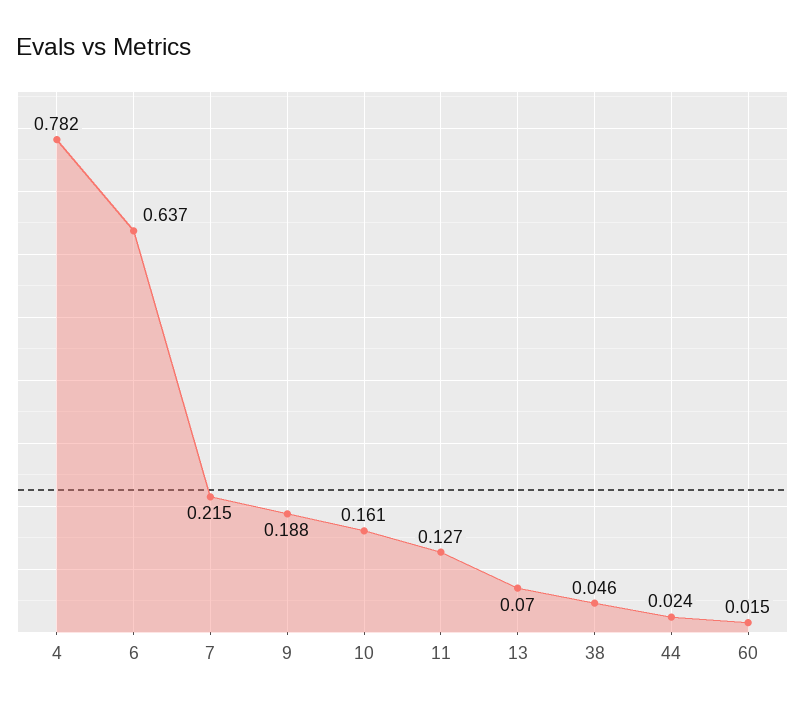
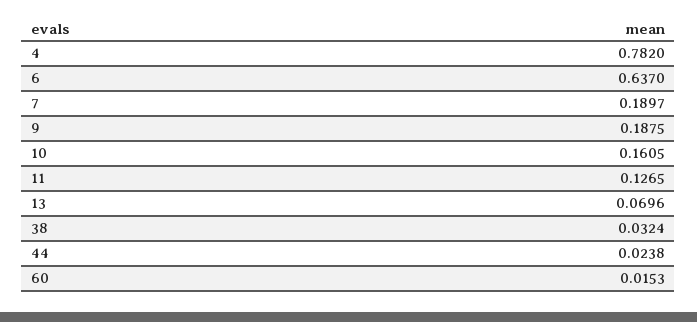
7: 0.215 -> 0.1897
38: 0.046 -> 0.0324

